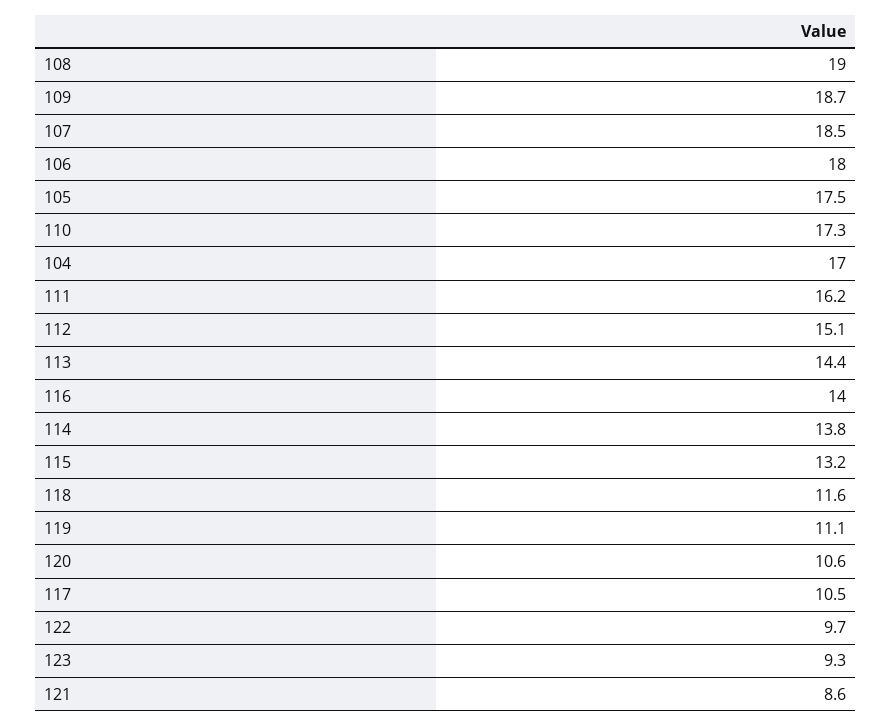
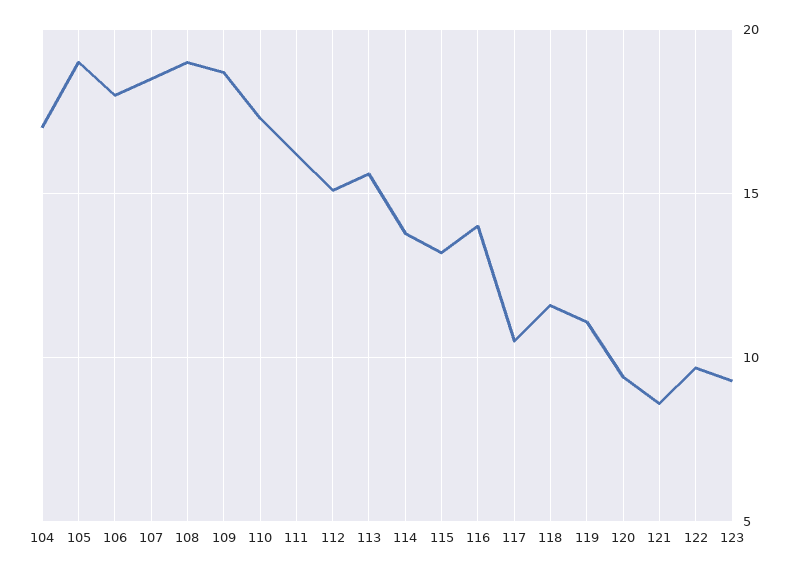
105: 17.5 -> 19
113: 14.4 -> 15.5
120: 10.6 -> 9.5

